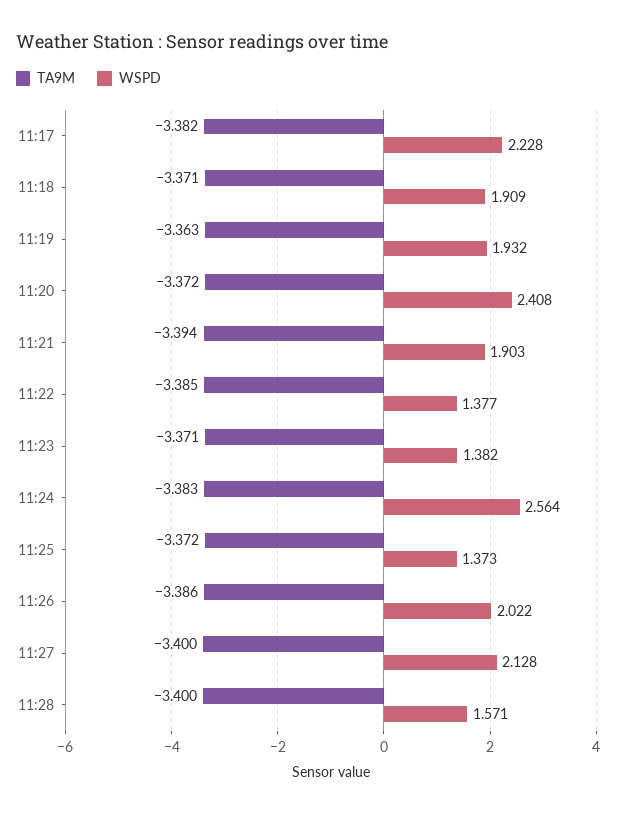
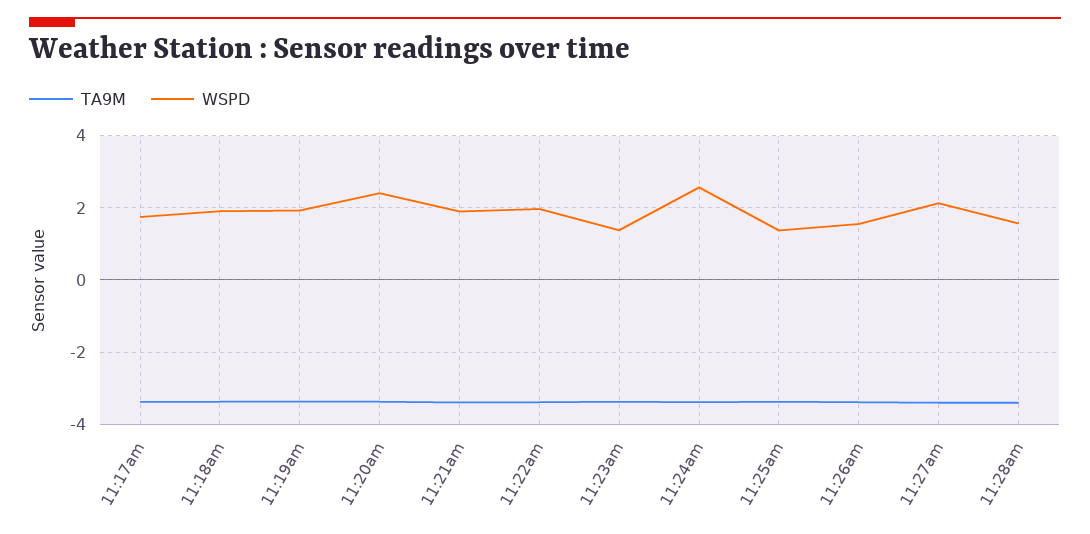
WSPD, 11:17: 2.228 -> 1.8
WSPD, 11:22: 1.377 -> 2
WSPD, 11:26: 2.022 -> 1.6

